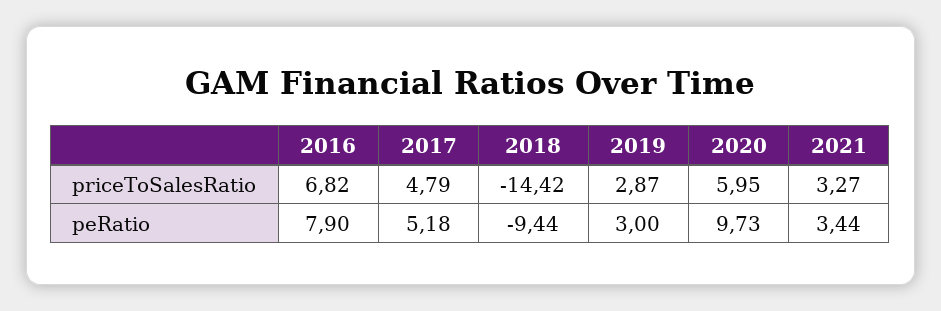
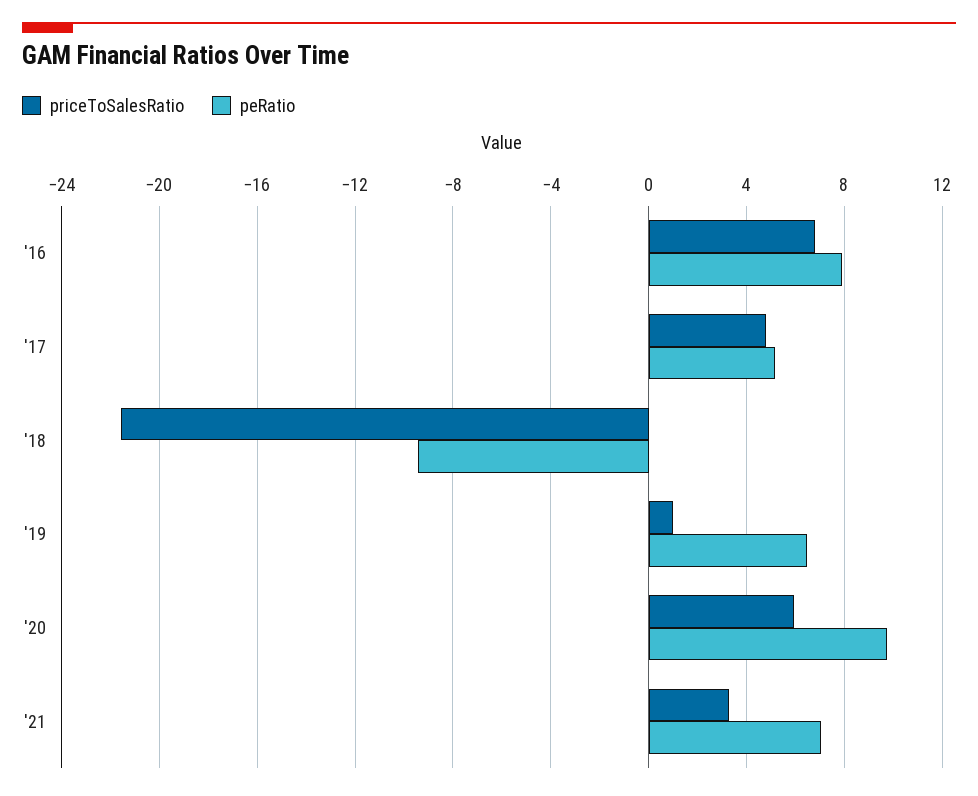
priceToSalesRatio, 2018: -14.42 -> -21.5
priceToSalesRatio, 2019: 2.87 -> 1
peRatio, 2019: 3 -> 6.5
peRatio, 2021: 3.44 -> 7

